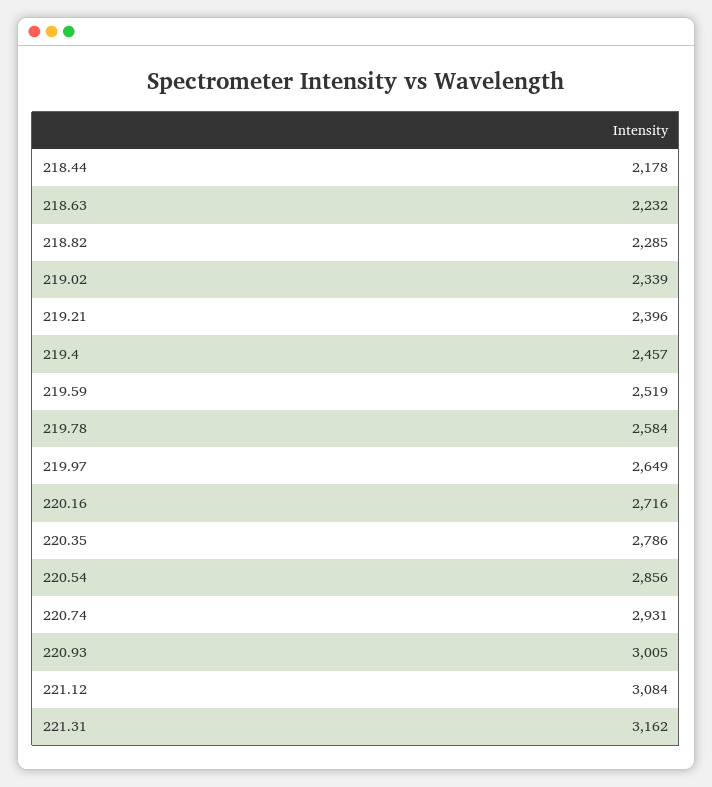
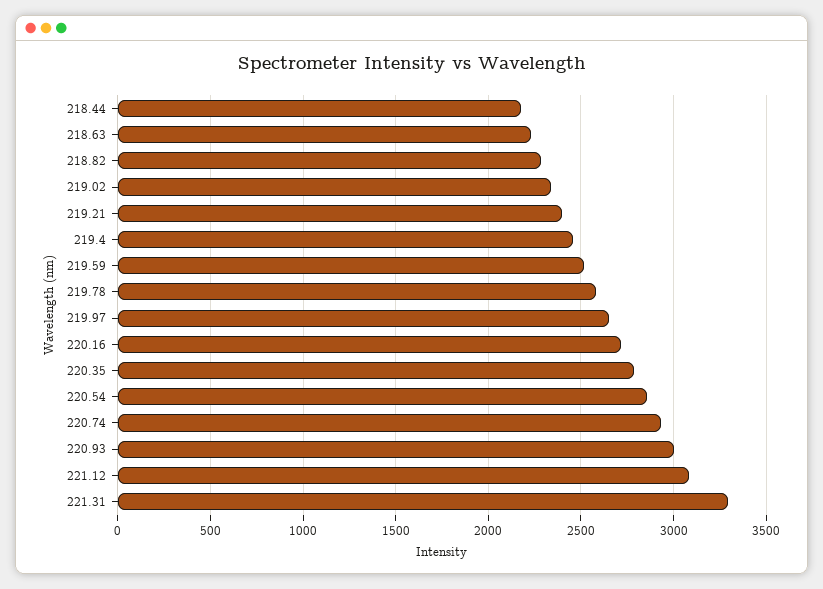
221.31: 3162 -> 3300

